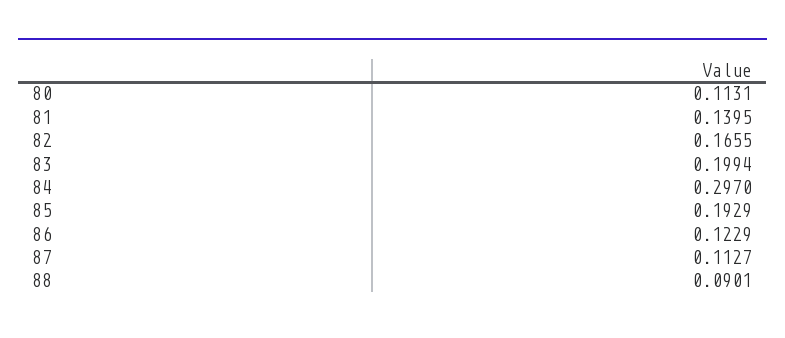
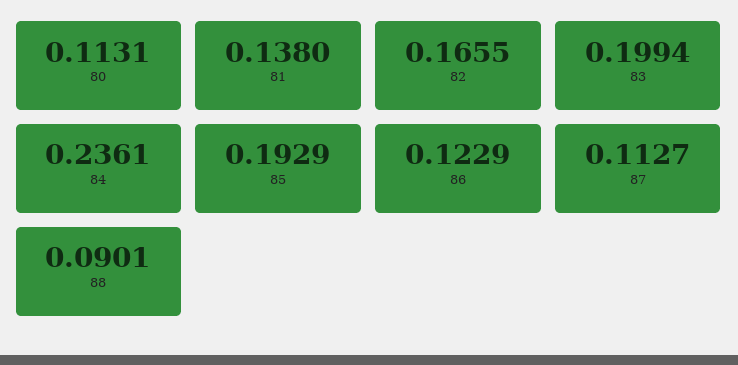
81: 0.1395 -> 0.138
84: 0.297 -> 0.2361

